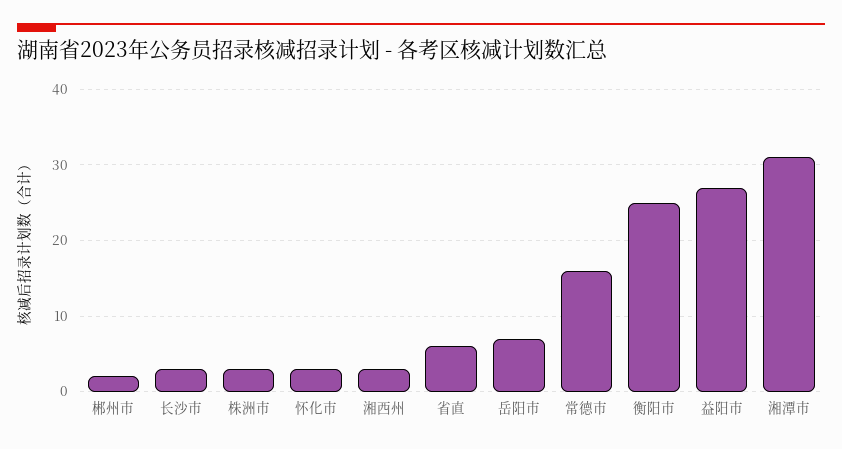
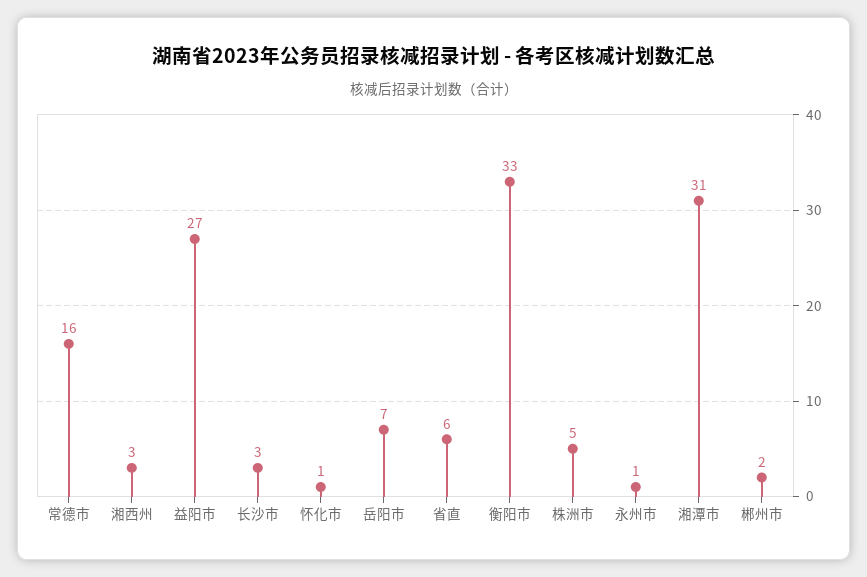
株洲市: 3 -> 5
怀化市: 3 -> 1
衡阳市: 25 -> 33
永州市: none -> 1

